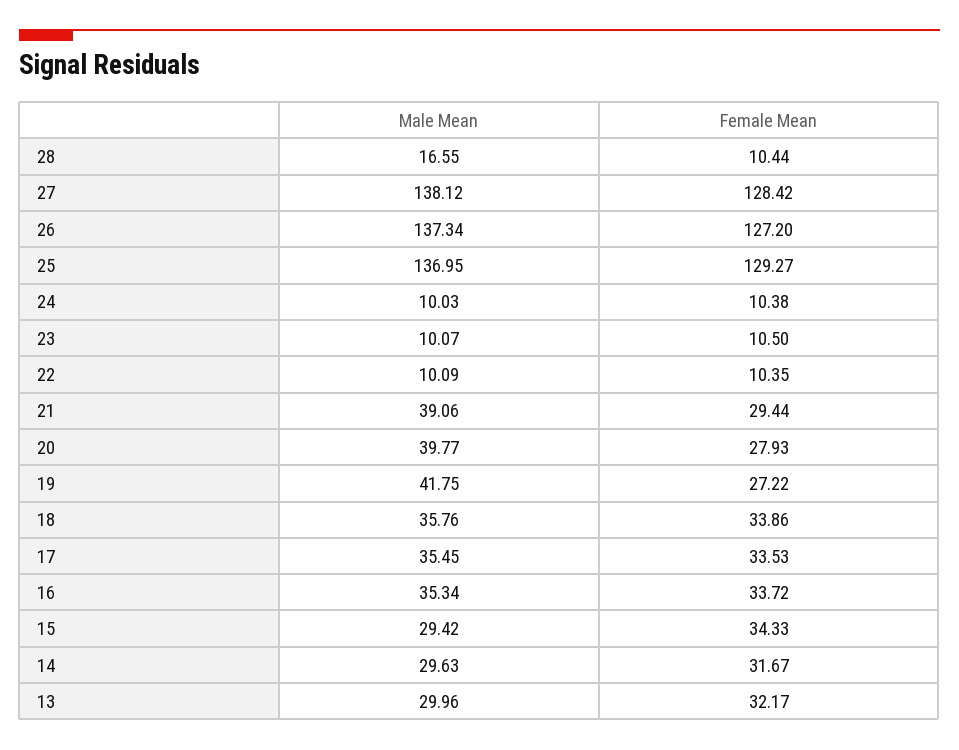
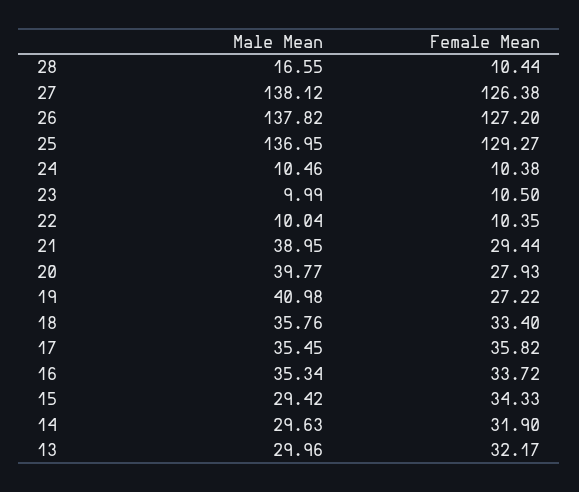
Female Mean, 27: 128.42 -> 126.38
Male Mean, 26: 137.34 -> 137.82
Male Mean, 24: 10.03 -> 10.46
Male Mean, 23: 10.07 -> 9.99
Male Mean, 22: 10.09 -> 10.04
Male Mean, 21: 39.06 -> 38.95
Male Mean, 19: 41.75 -> 40.98
Female Mean, 18: 33.86 -> 33.4
Female Mean, 17: 33.53 -> 35.82
Female Mean, 14: 31.67 -> 31.9

